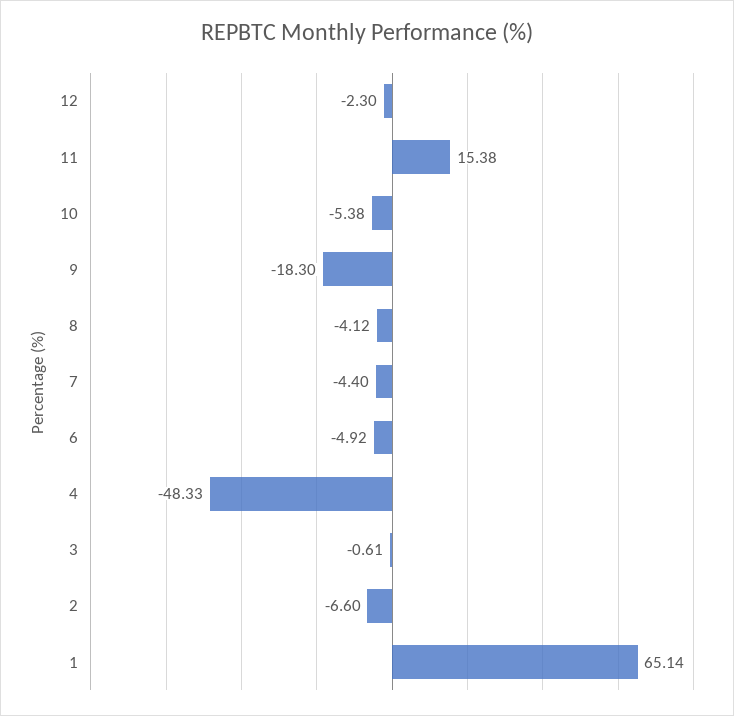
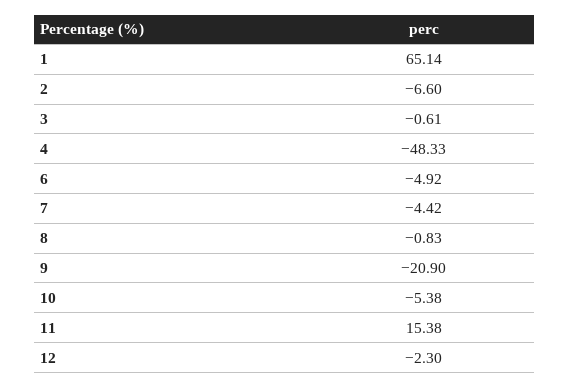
9: -18.3 -> -20.9
8: -4.12 -> -0.83
7: -4.4 -> -4.42

